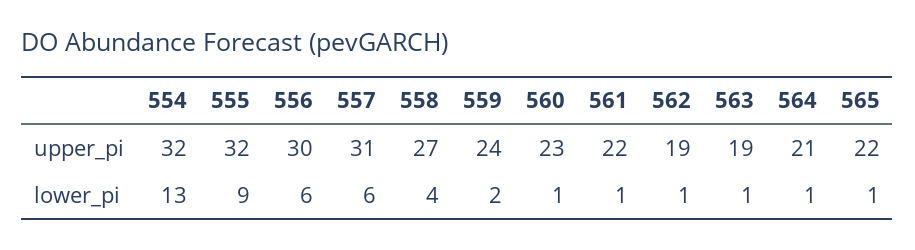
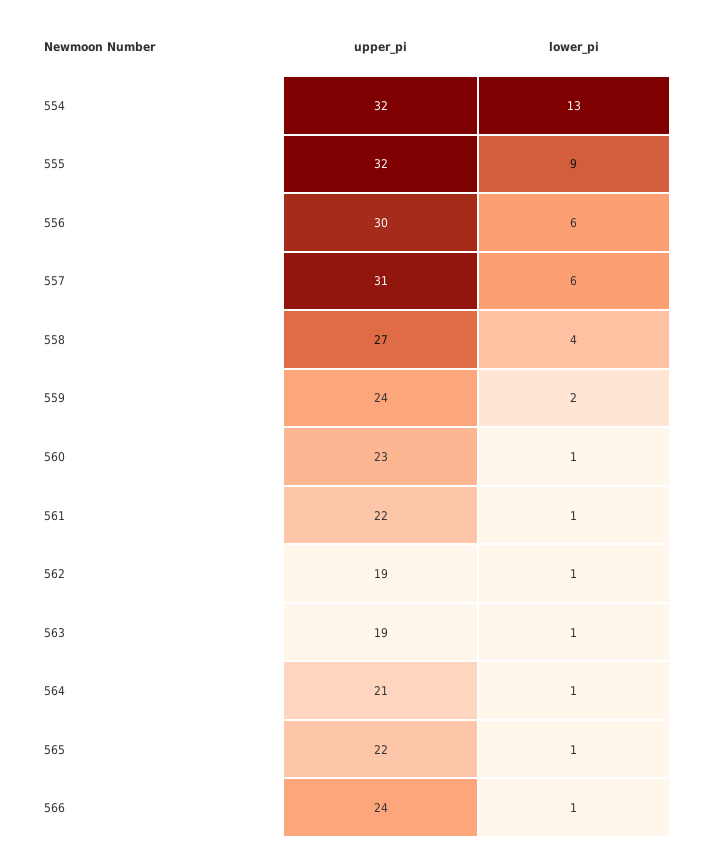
566, upper_pi: none -> 24
566, lower_pi: none -> 1

